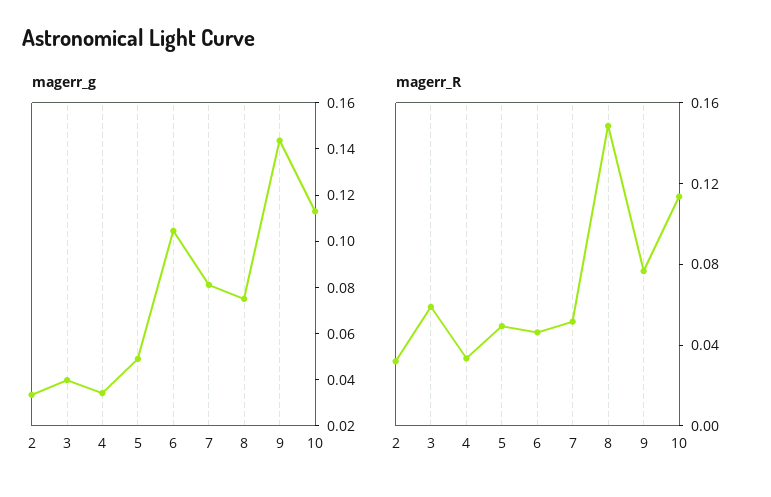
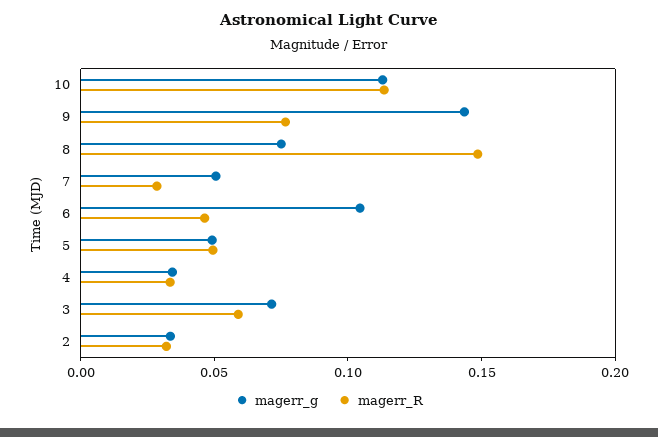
magerr_g, 3: 0.04 -> 0.07
magerr_g, 7: 0.08 -> 0.05
magerr_R, 7: 0.05 -> 0.03

